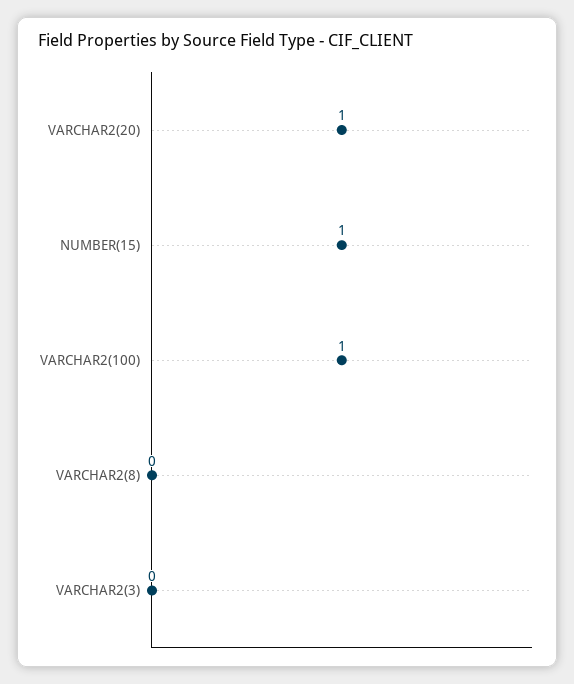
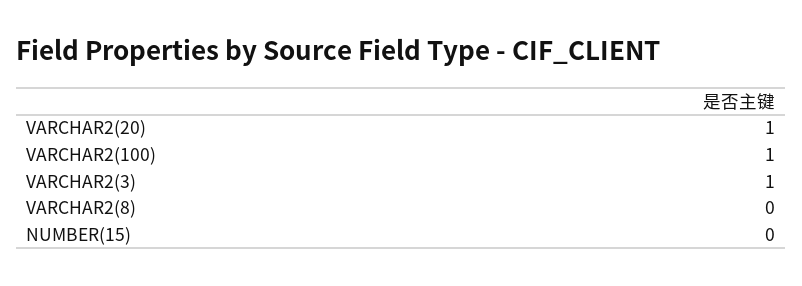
NUMBER(15): 1 -> 0
VARCHAR2(3): 0 -> 1

